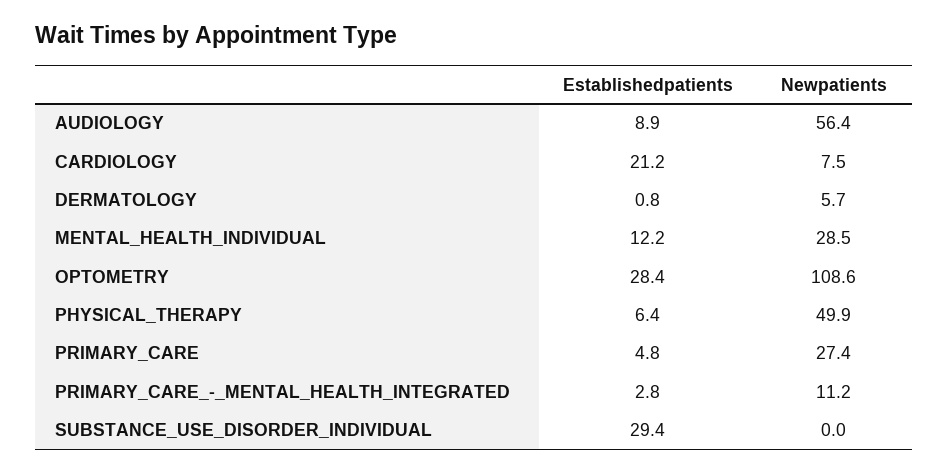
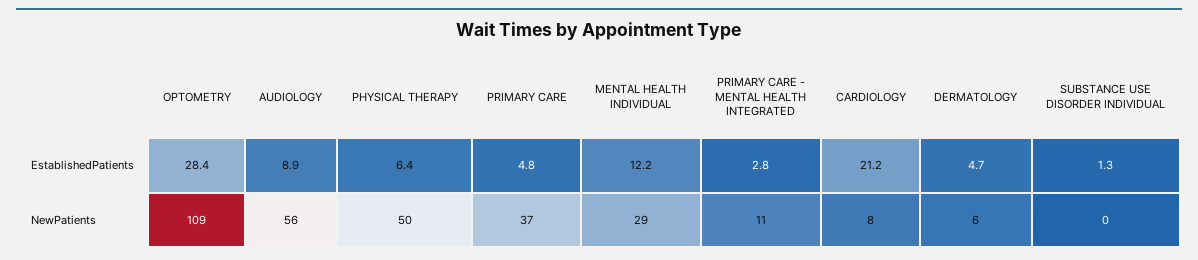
Establishedpatients, DERMATOLOGY: 0.8 -> 4.7
Newpatients, PRIMARY_CARE: 27.4 -> 37
Establishedpatients, SUBSTANCE_USE_DISORDER_INDIVIDUAL: 29.4 -> 1.3

